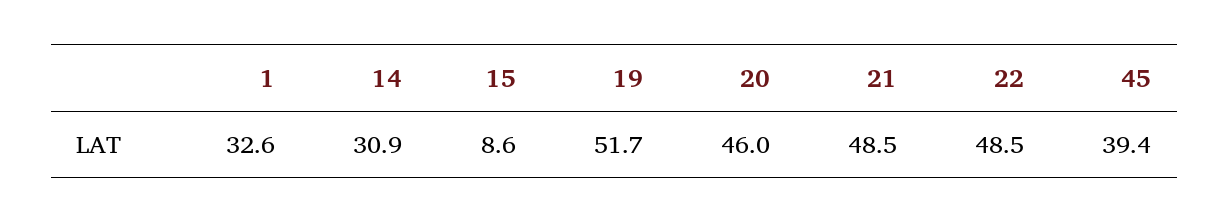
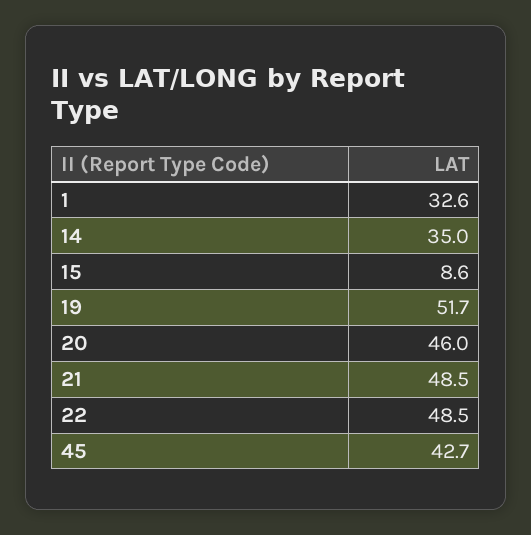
14: 30.9 -> 35
45: 39.4 -> 42.7

